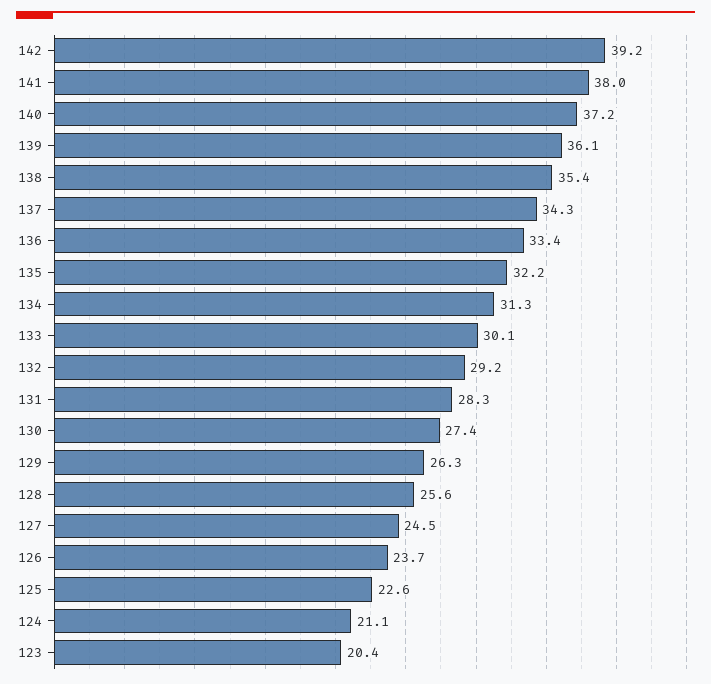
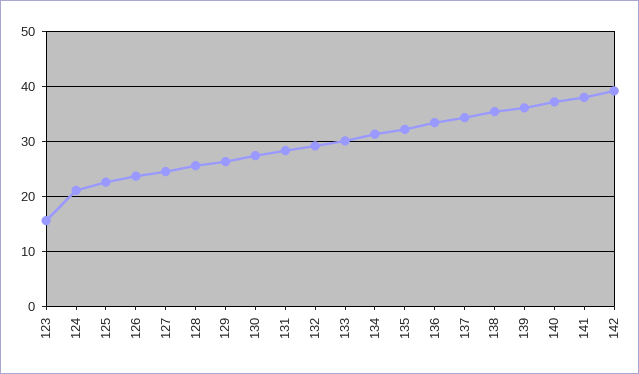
123: 20.4 -> 16

